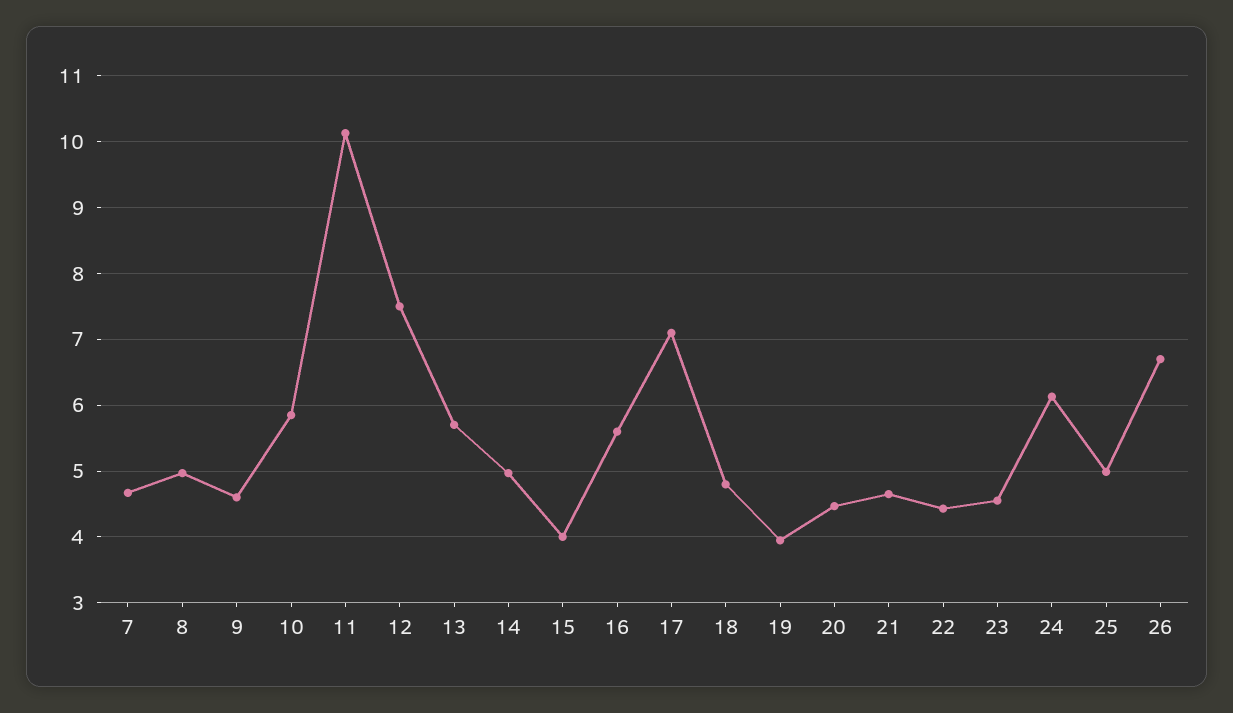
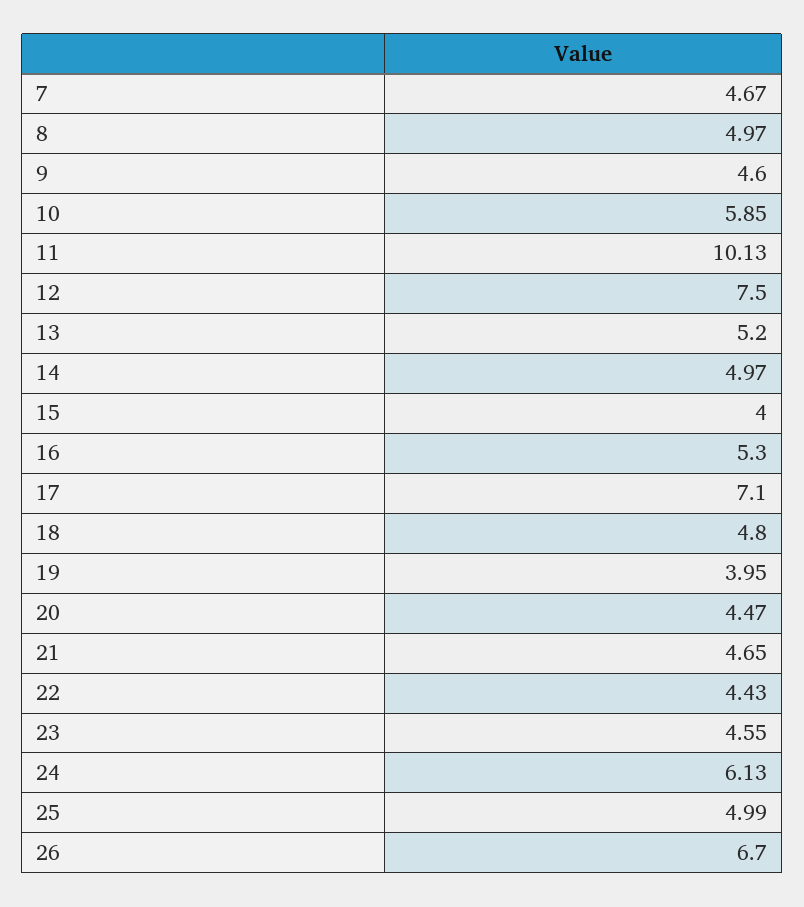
13: 5.7 -> 5.2
16: 5.6 -> 5.3

